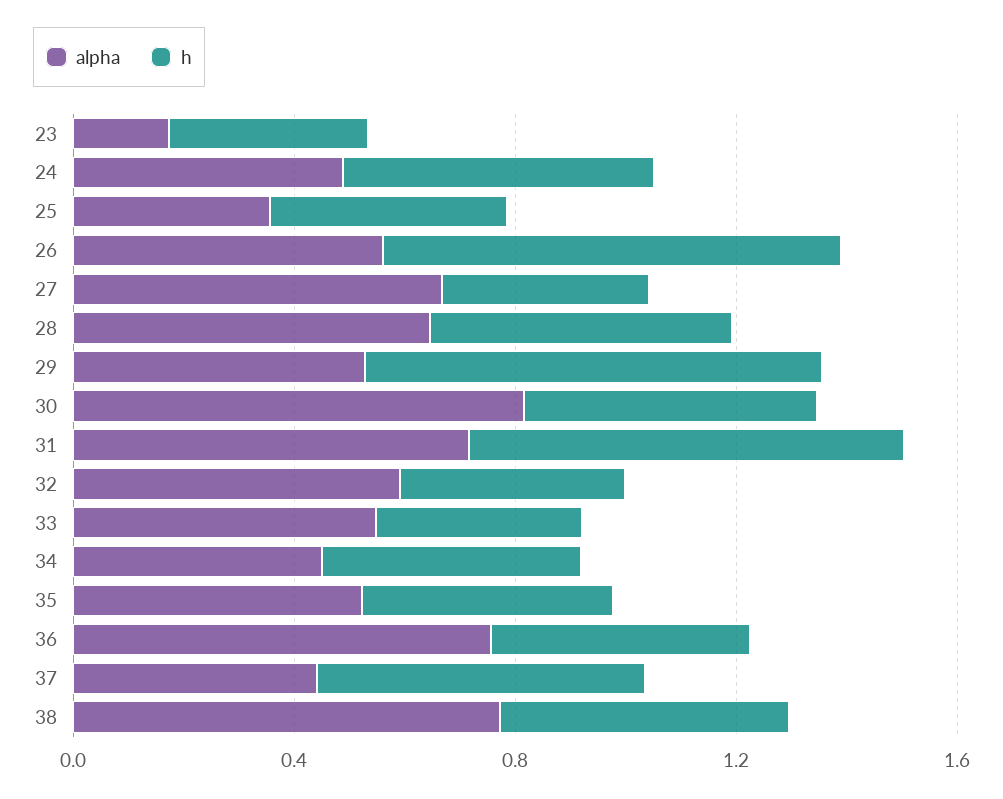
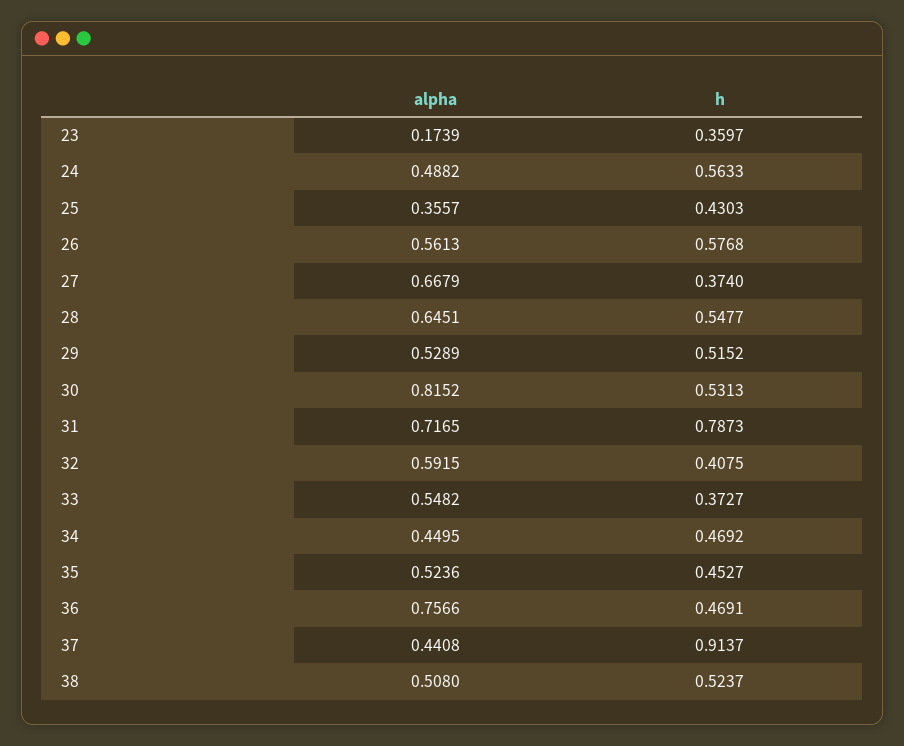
h, 26: 0.8 -> 0.5768
h, 29: 0.8 -> 0.5152
h, 37: 0.6 -> 0.9137
alpha, 38: 0.8 -> 0.508

